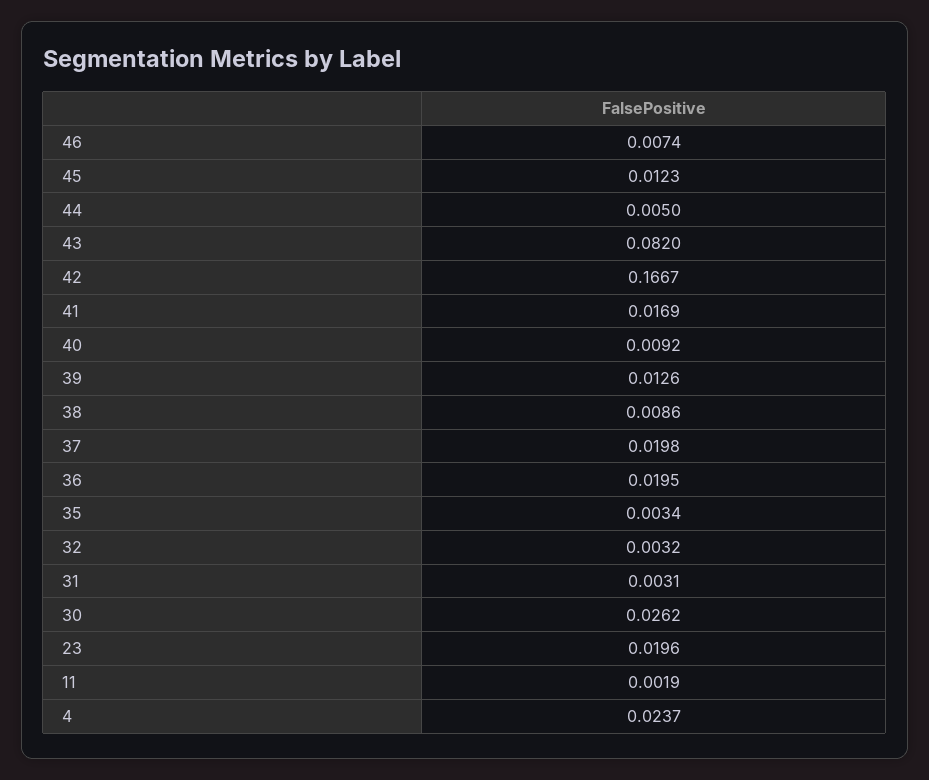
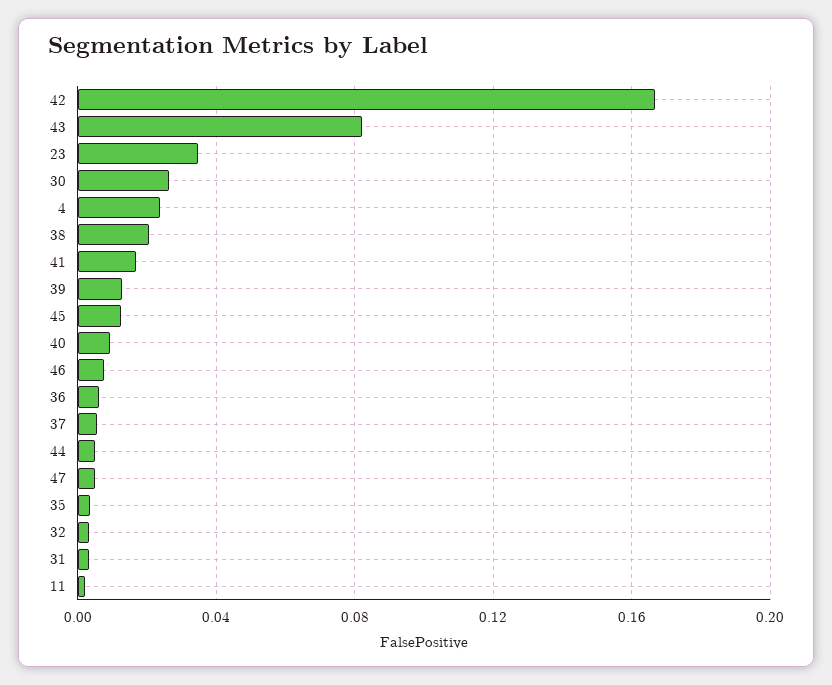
38: 0.0086 -> 0.02
37: 0.0198 -> 0.005
36: 0.0195 -> 0.005
23: 0.0196 -> 0.035
47: none -> 0.005

